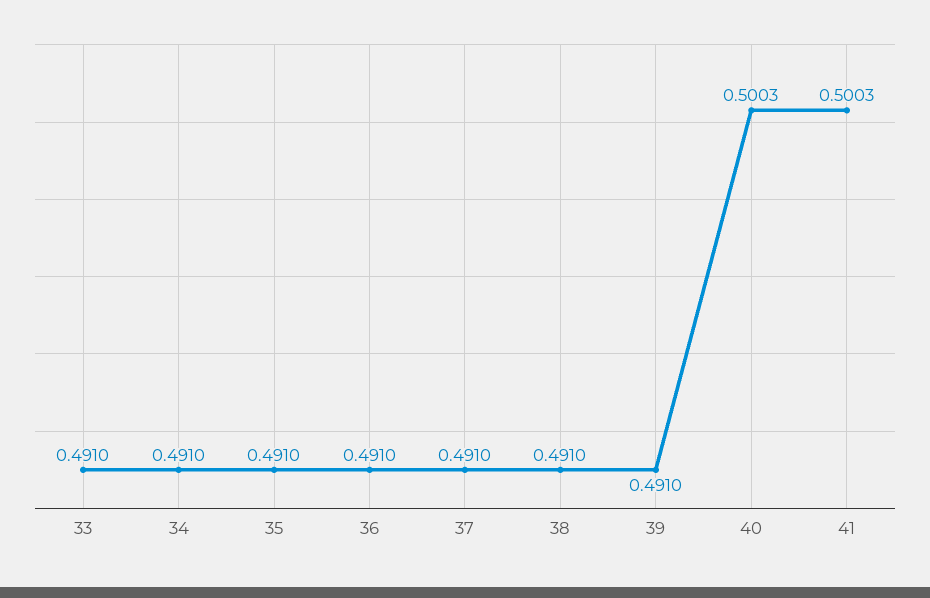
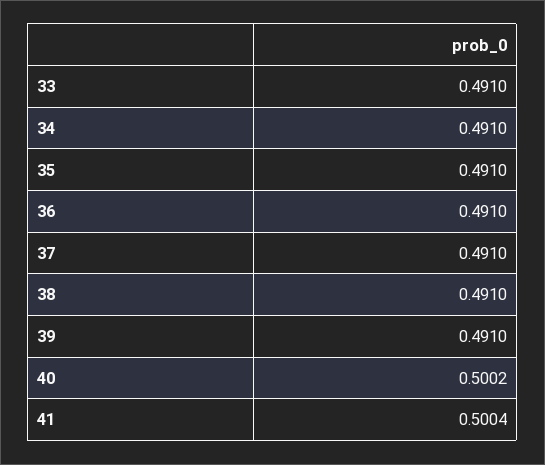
40: 0.5003 -> 0.5002
41: 0.5003 -> 0.5004

